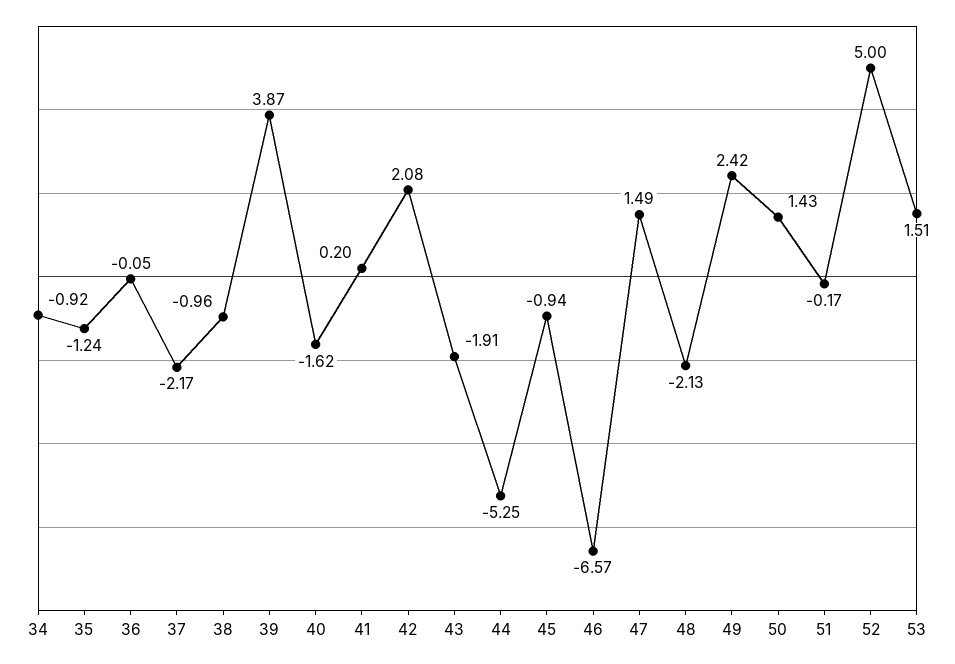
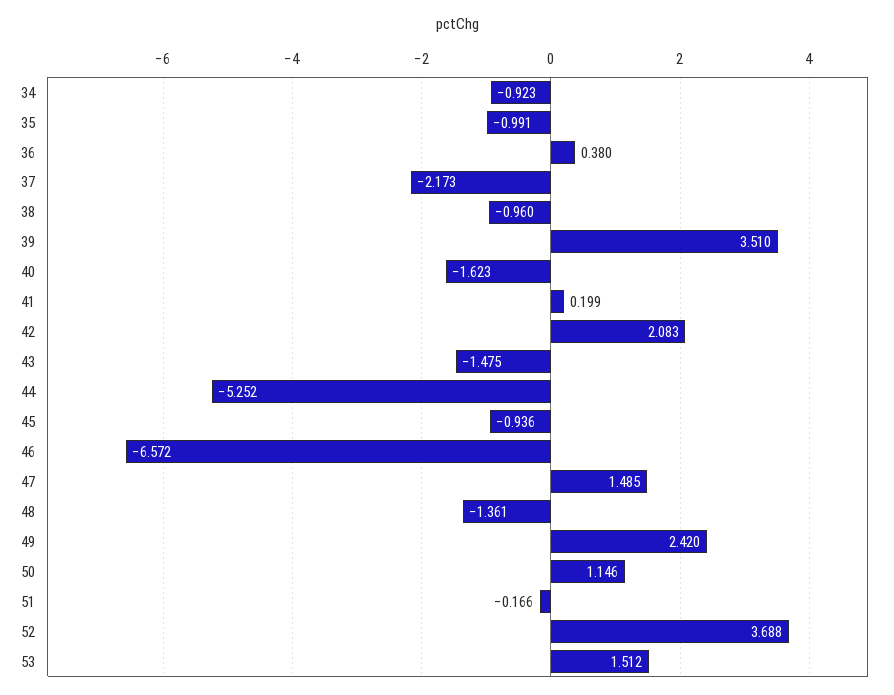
35: -1.24 -> -0.991
36: -0.05 -> 0.38
39: 3.87 -> 3.51
43: -1.91 -> -1.475
48: -2.13 -> -1.361
50: 1.43 -> 1.146
52: 5 -> 3.688

